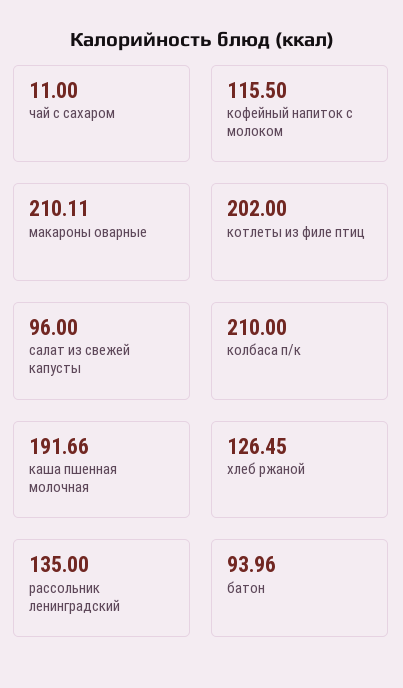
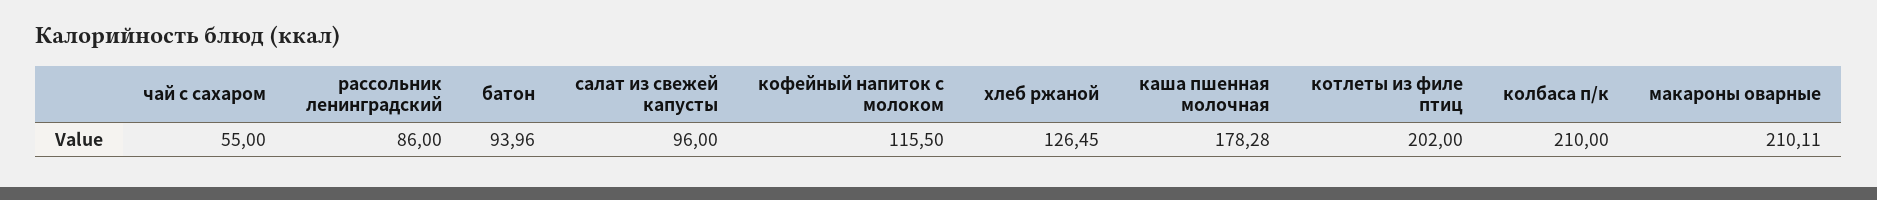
чай с сахаром: 11 -> 55
каша пшенная молочная: 191.66 -> 178.28
рассольник ленинградский: 135 -> 86

